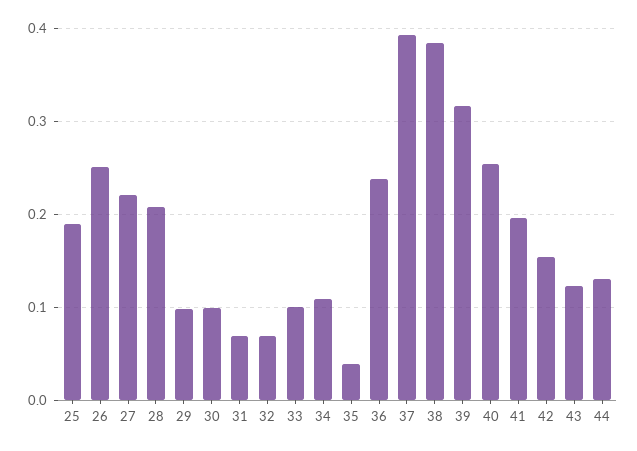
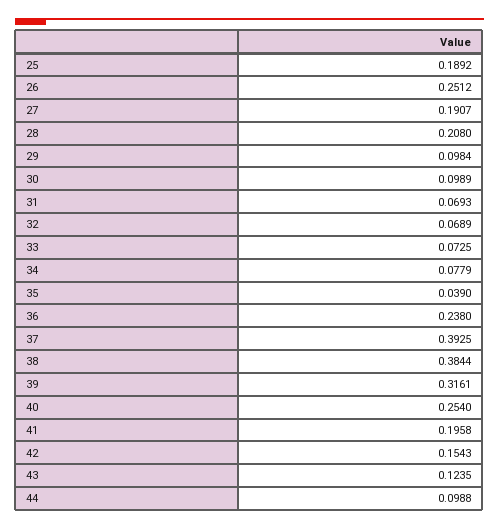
27: 0.22 -> 0.1907
33: 0.1 -> 0.0725
34: 0.11 -> 0.0779
44: 0.13 -> 0.0988

